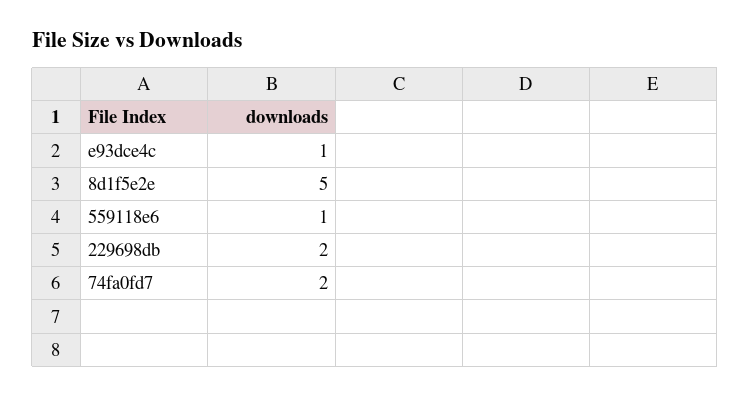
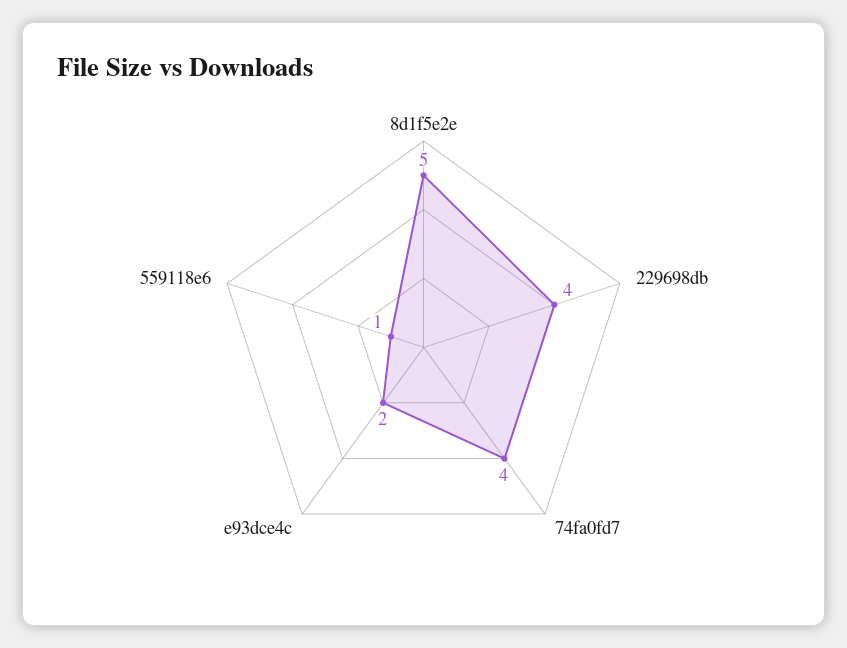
e93dce4c: 1 -> 2
229698db: 2 -> 4
74fa0fd7: 2 -> 4

